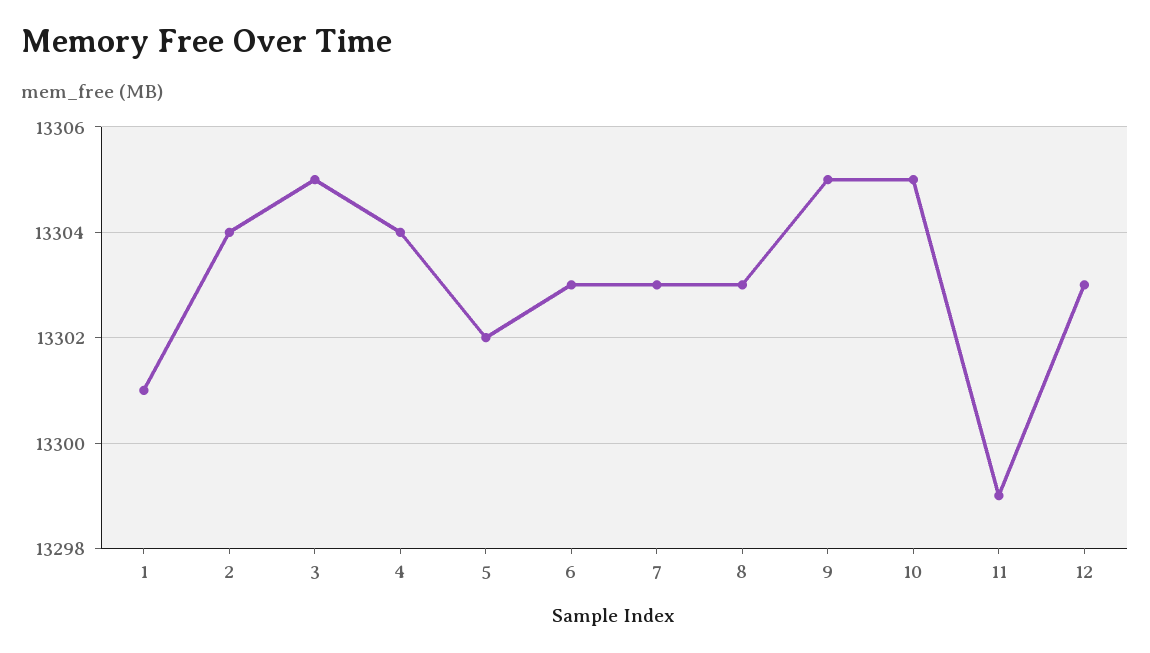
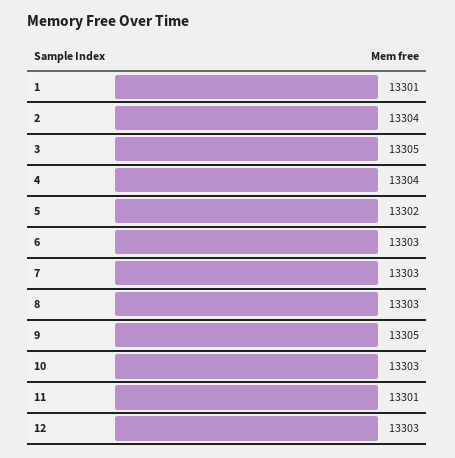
10: 13305 -> 13303
11: 13299 -> 13301

